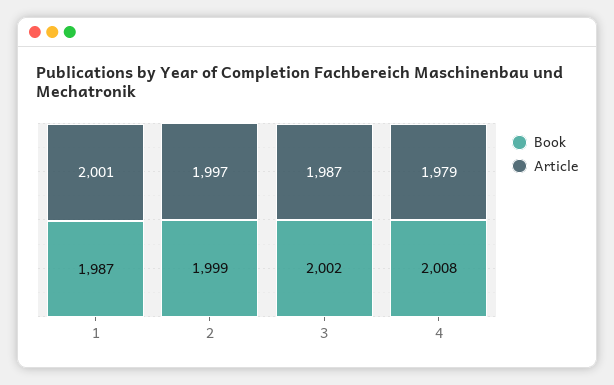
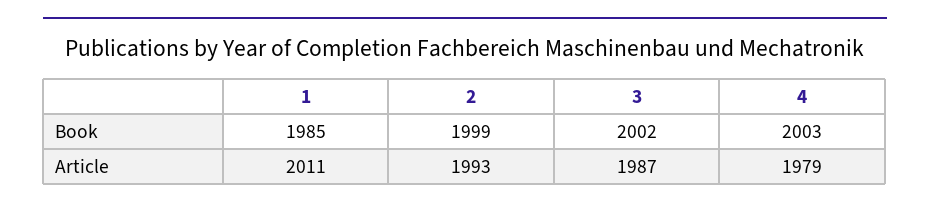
Book, 1: 1987 -> 1985
Article, 1: 2001 -> 2011
Article, 2: 1997 -> 1993
Book, 4: 2008 -> 2003

